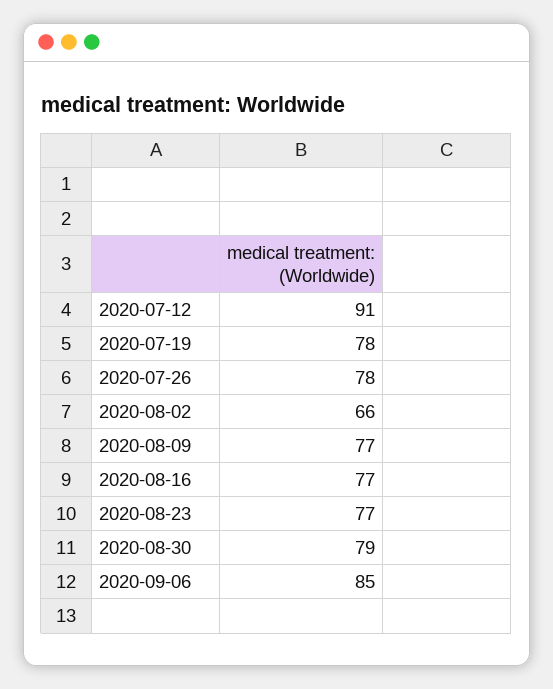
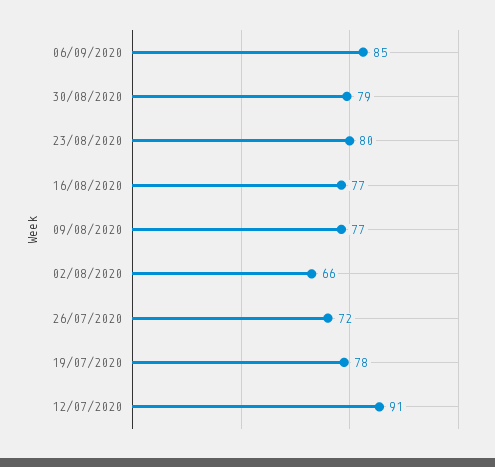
2020-07-26: 78 -> 72
2020-08-23: 77 -> 80

